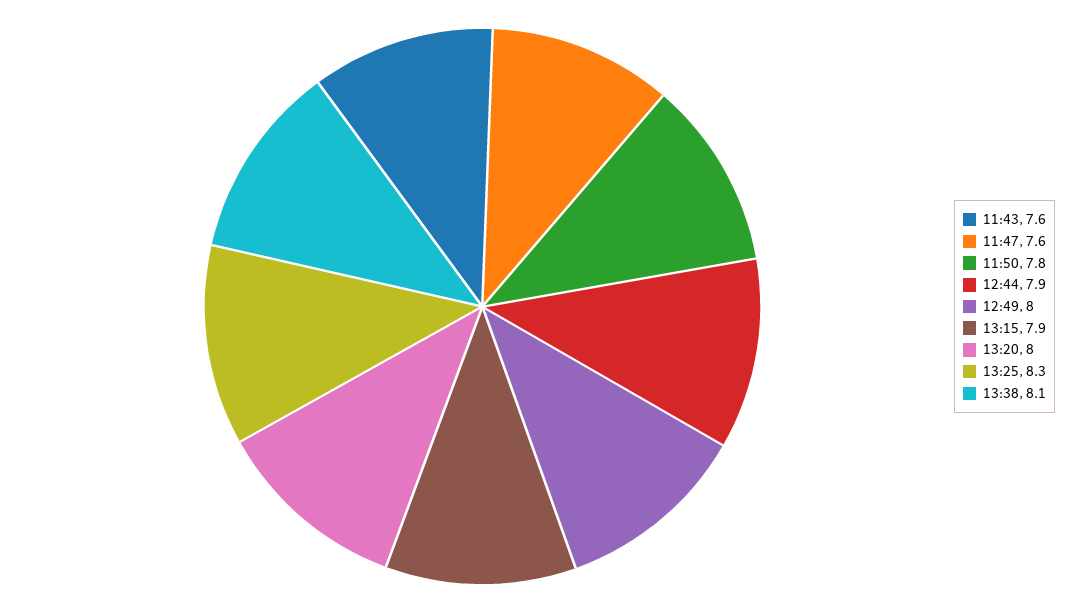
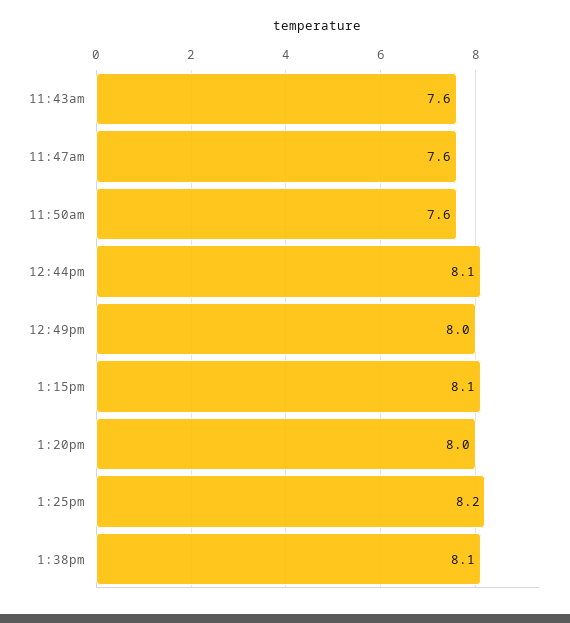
11:50: 7.8 -> 7.6
12:44: 7.9 -> 8.1
13:15: 7.9 -> 8.1
13:25: 8.3 -> 8.2

